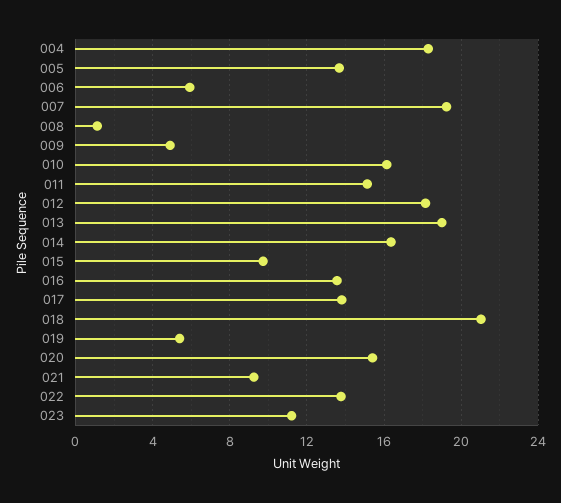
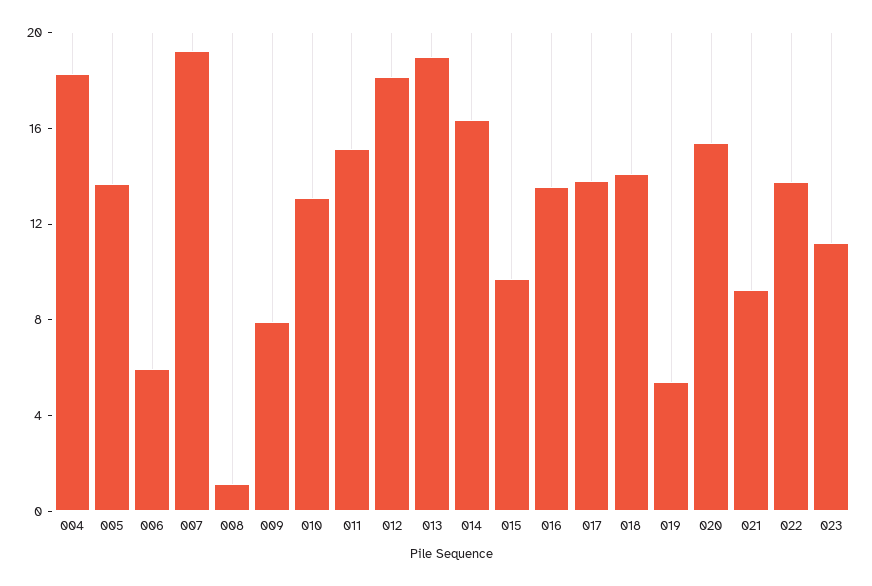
009: 5 -> 8
010: 16 -> 13
018: 21 -> 14

